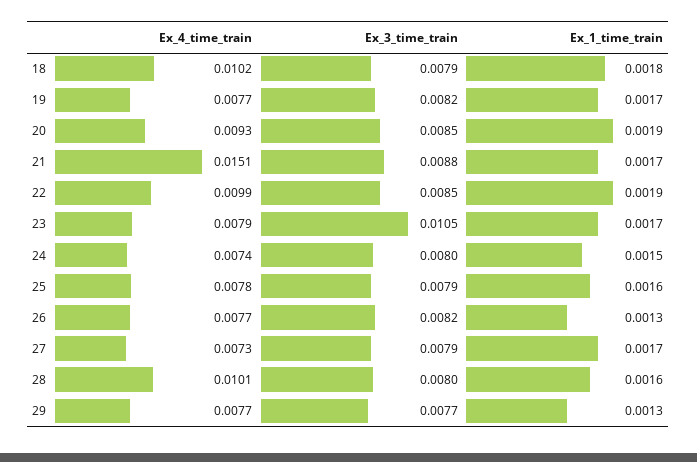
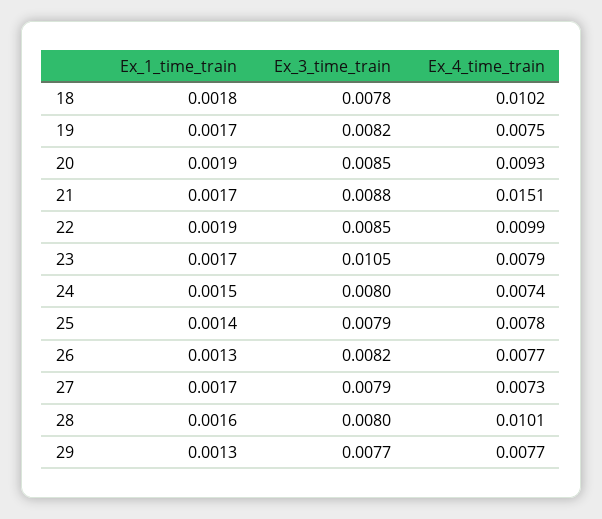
Ex_3_time_train, 18: 0.0079 -> 0.0078
Ex_4_time_train, 19: 0.0077 -> 0.0075
Ex_1_time_train, 25: 0.0016 -> 0.0014

